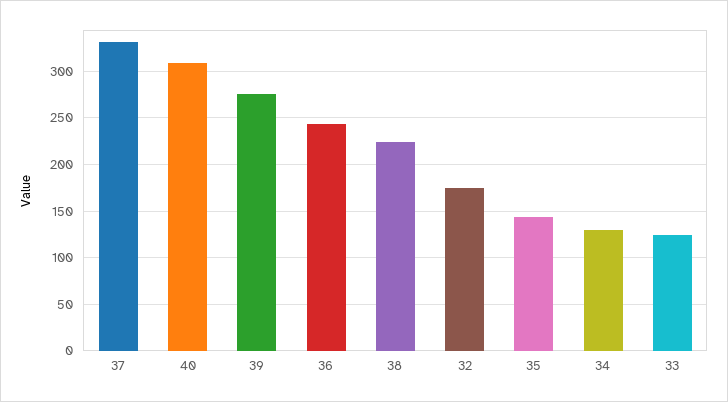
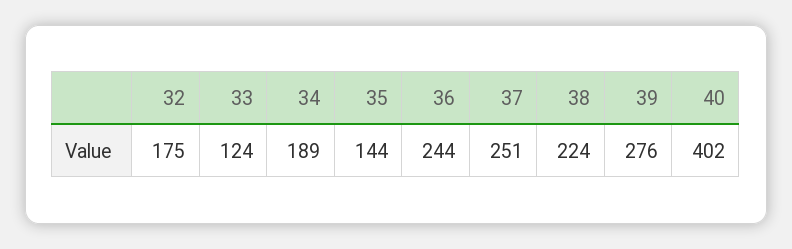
37: 330 -> 251
40: 310 -> 402
34: 130 -> 189

